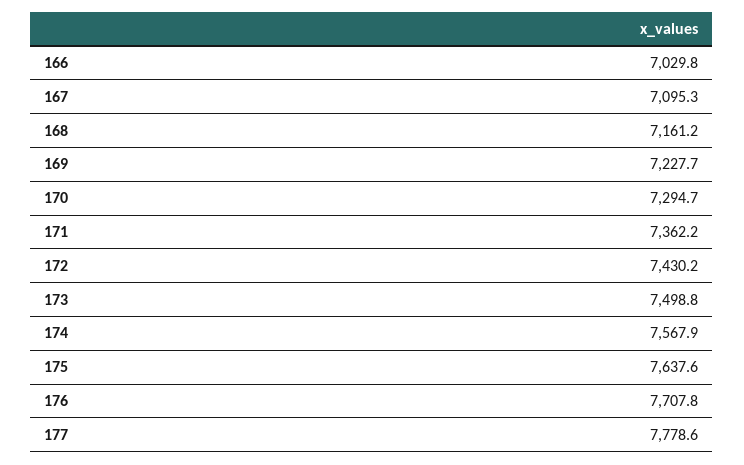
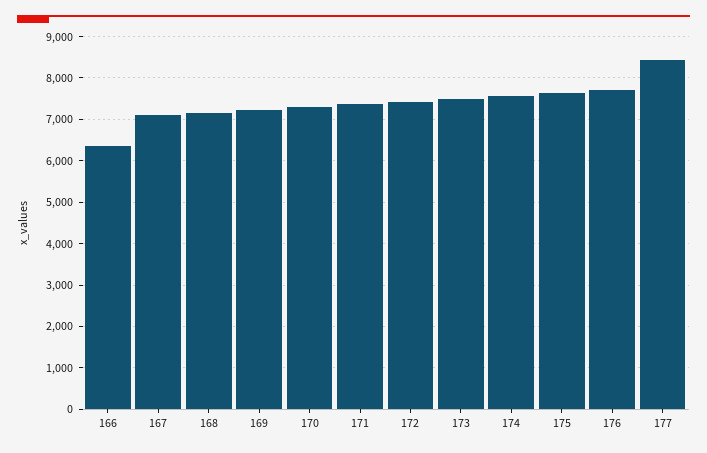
166: 7029.8 -> 6400
177: 7778.6 -> 8400

